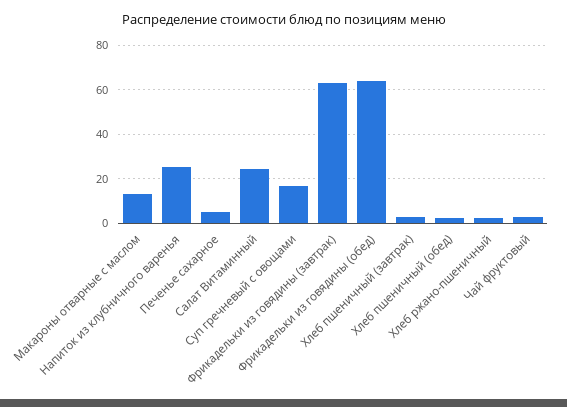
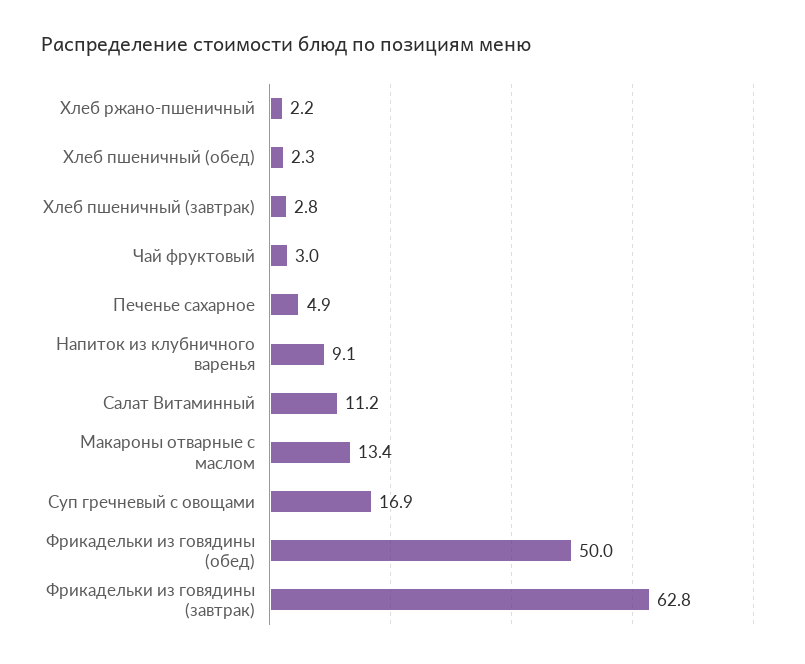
Напиток из клубничного варенья: 25 -> 9.1
Салат Витаминный: 25 -> 11.2
Фрикадельки из говядины (обед): 65 -> 50

